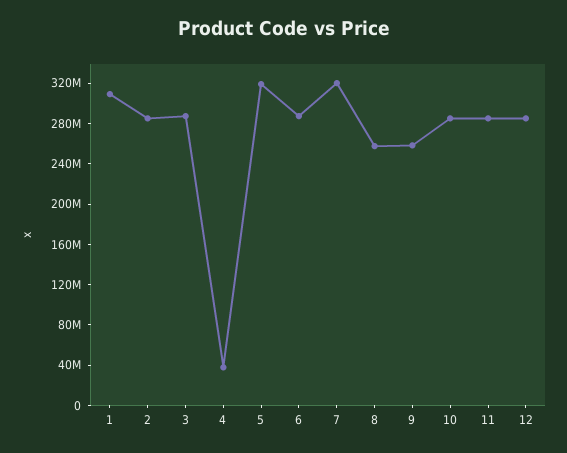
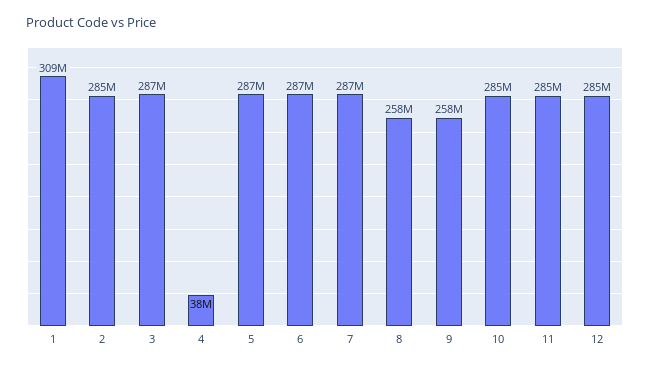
5: 320000000 -> 287000000
7: 320000000 -> 287000000

